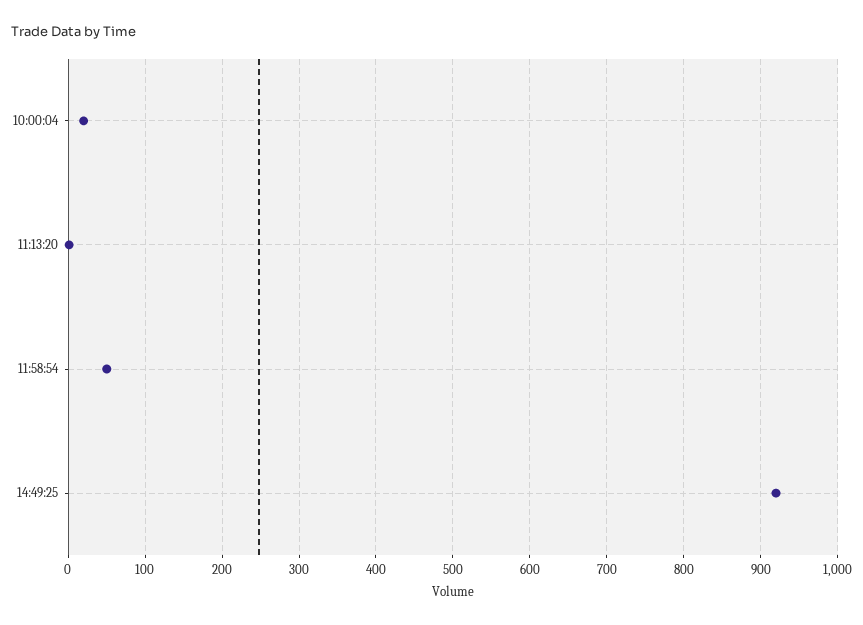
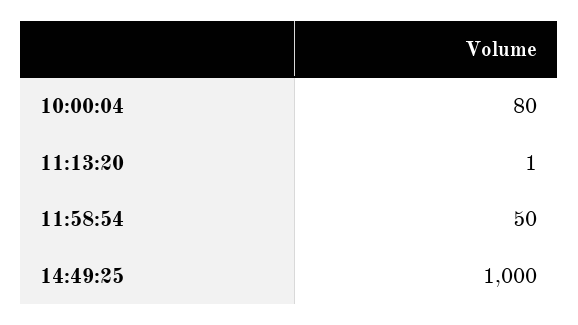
10:00:04: 20 -> 80
14:49:25: 920 -> 1000

